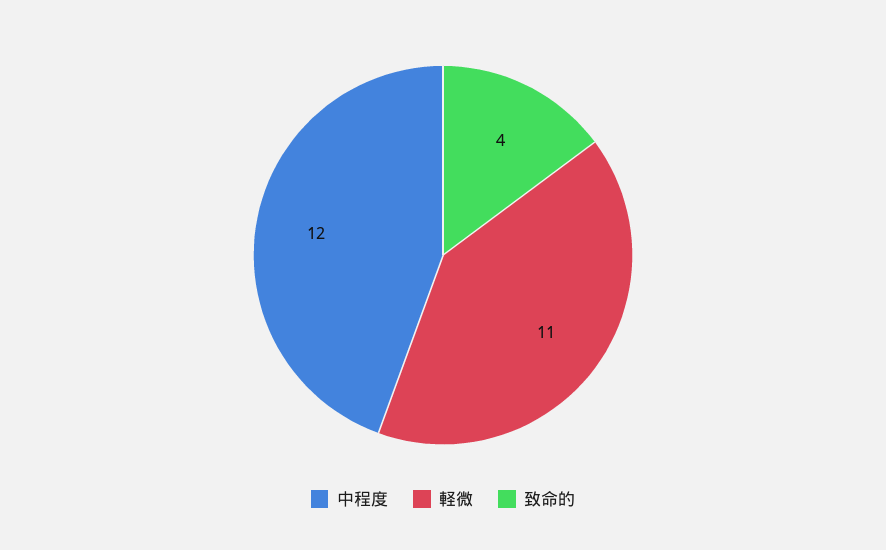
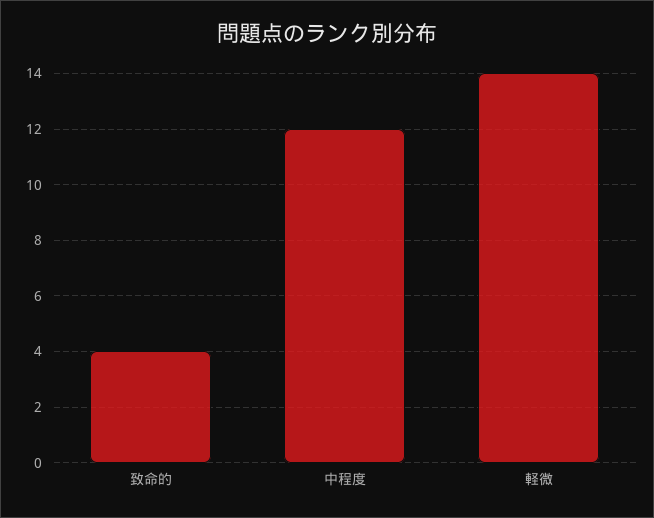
軽微: 11 -> 14

